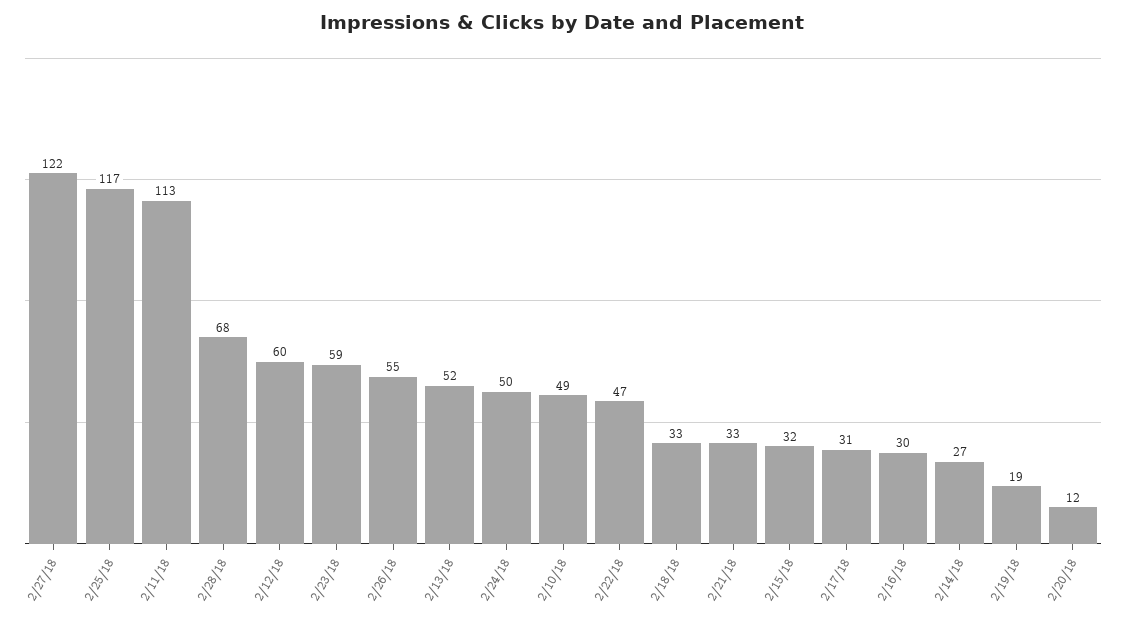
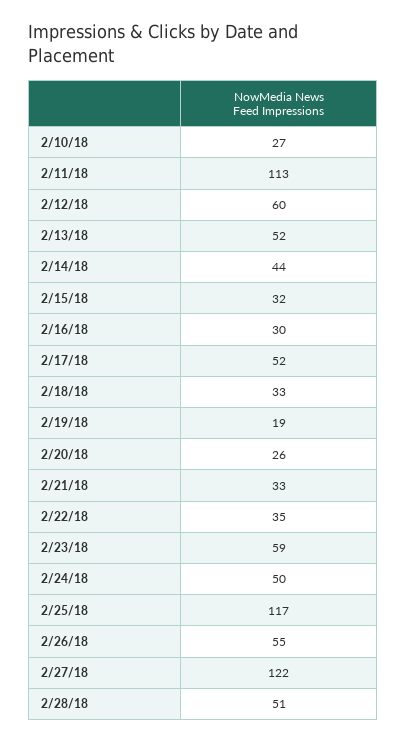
2/28/18: 68 -> 51
2/10/18: 49 -> 27
2/22/18: 47 -> 35
2/17/18: 31 -> 52
2/14/18: 27 -> 44
2/20/18: 12 -> 26

